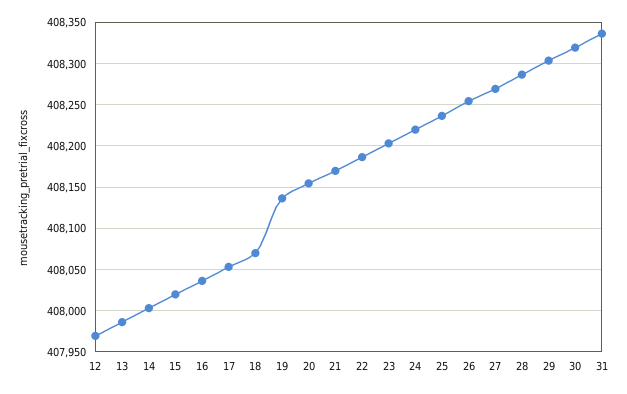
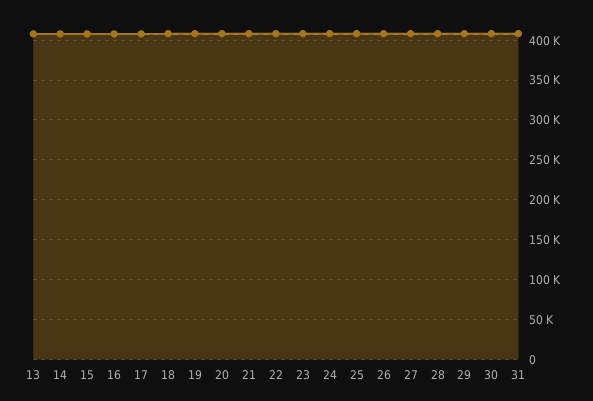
12: 407970 -> none

